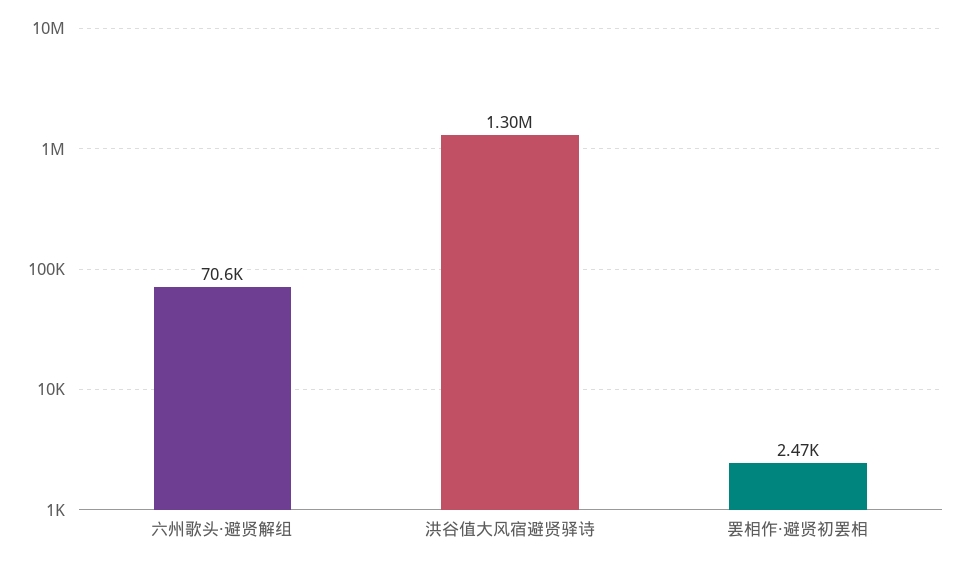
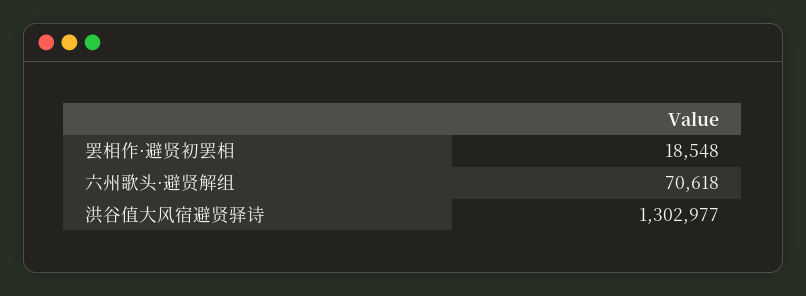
罢相作·避贤初罢相: 2470 -> 18548

